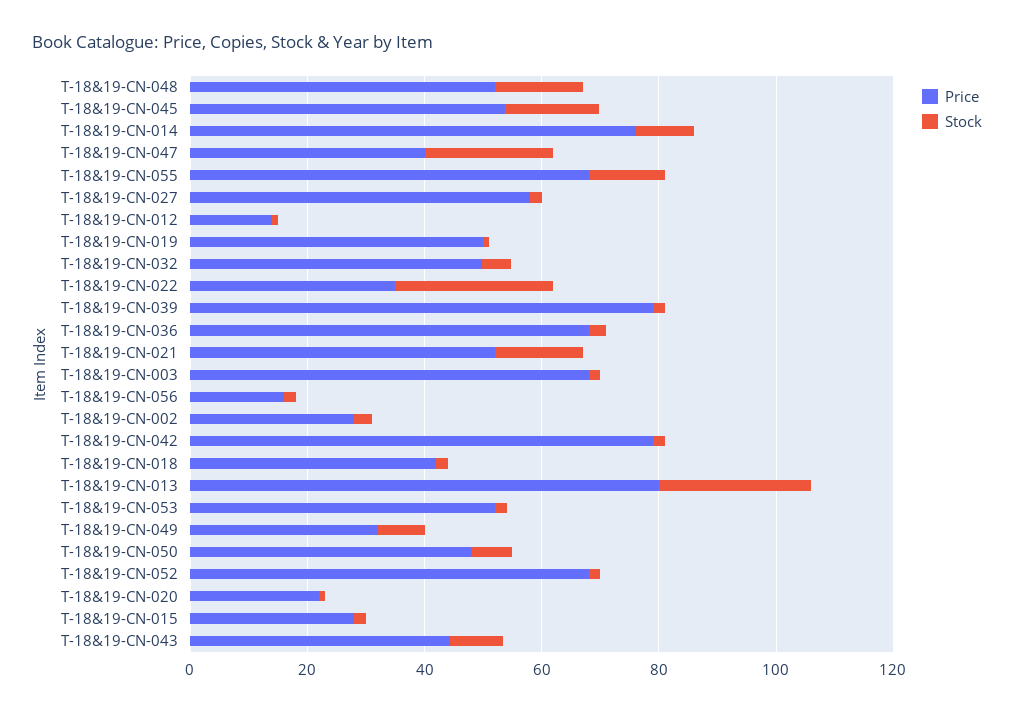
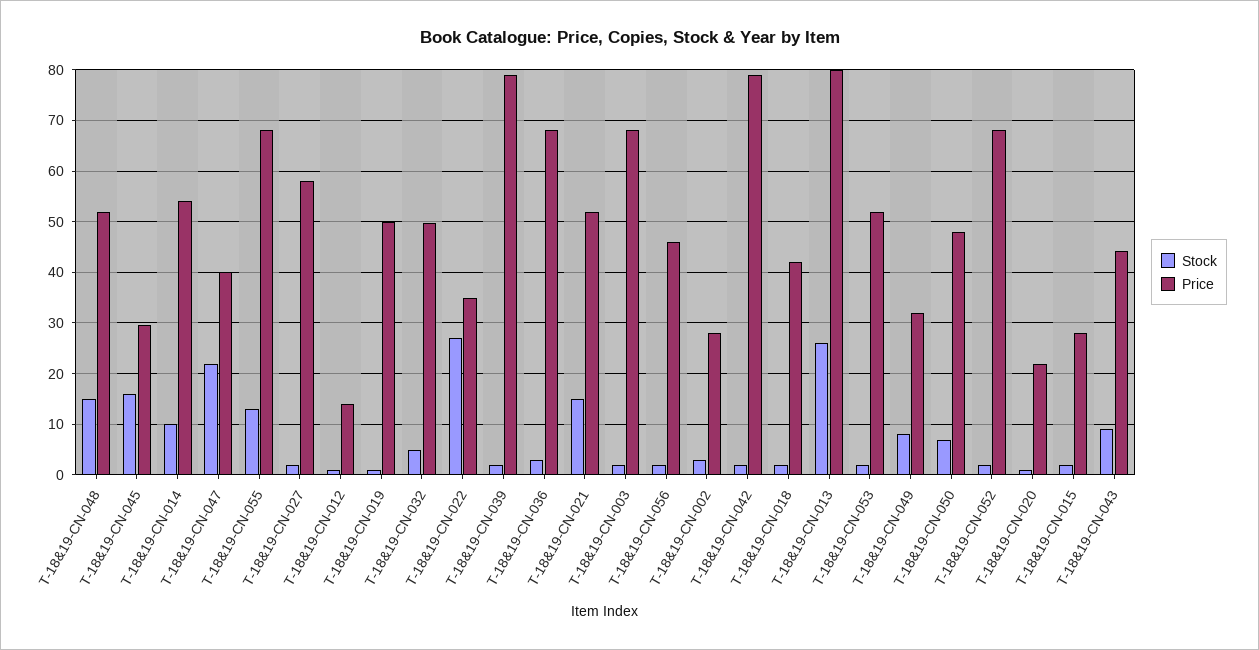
Price, T-18&19-CN-045: 55 -> 30
Price, T-18&19-CN-014: 75 -> 54
Price, T-18&19-CN-056: 15 -> 46

